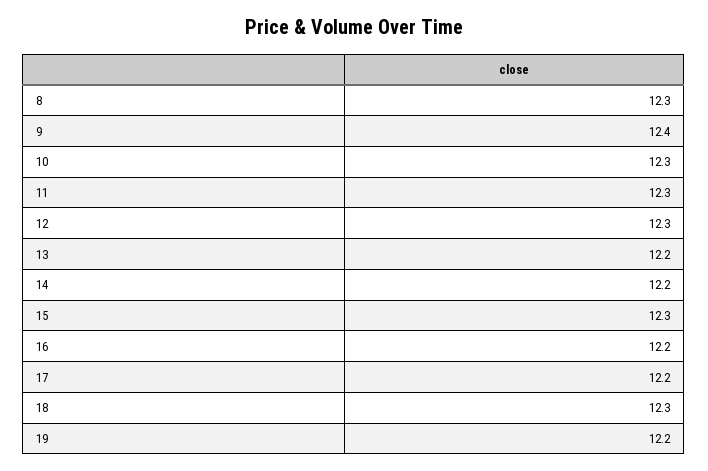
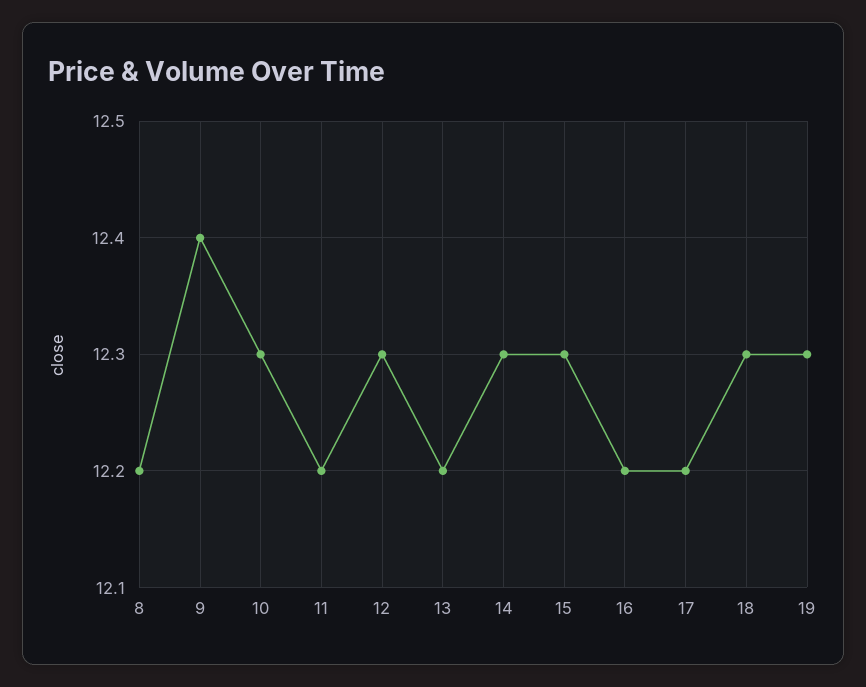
8: 12.3 -> 12.2
11: 12.3 -> 12.2
14: 12.2 -> 12.3
19: 12.2 -> 12.3

